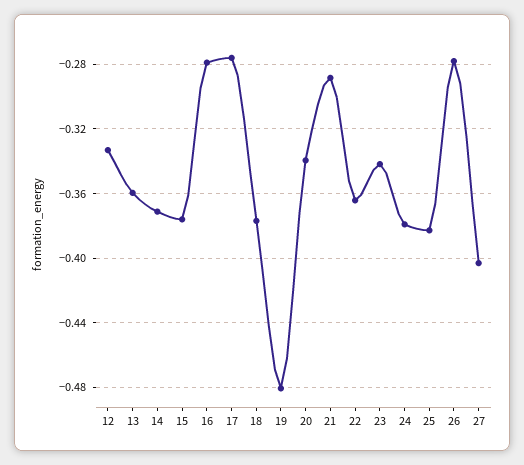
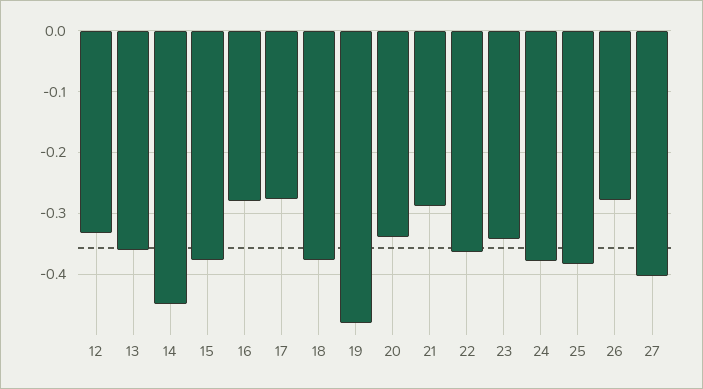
14: -0.37 -> -0.45

